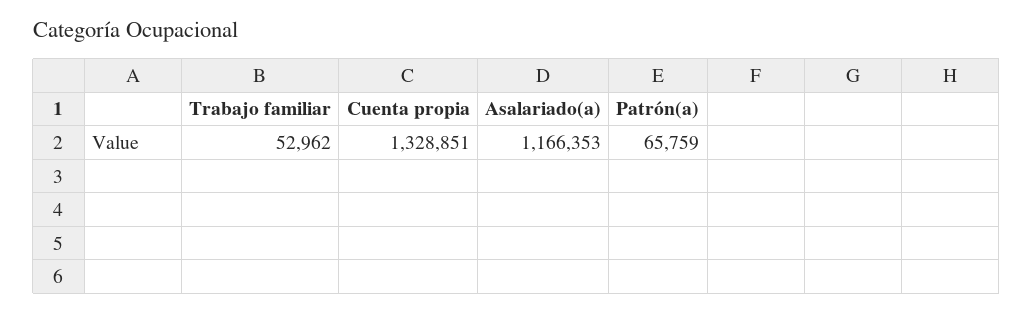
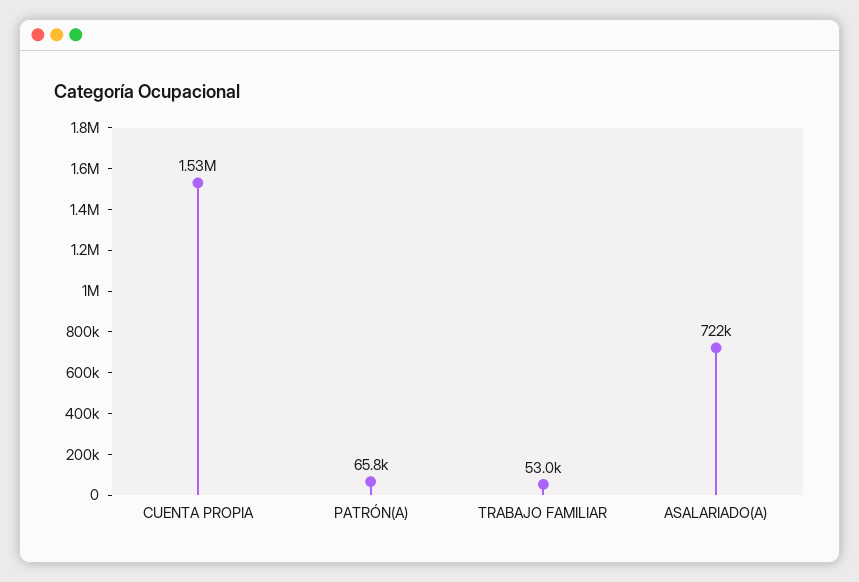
Cuenta propia: 1328851 -> 1530000
Asalariado(a): 1166353 -> 722000

